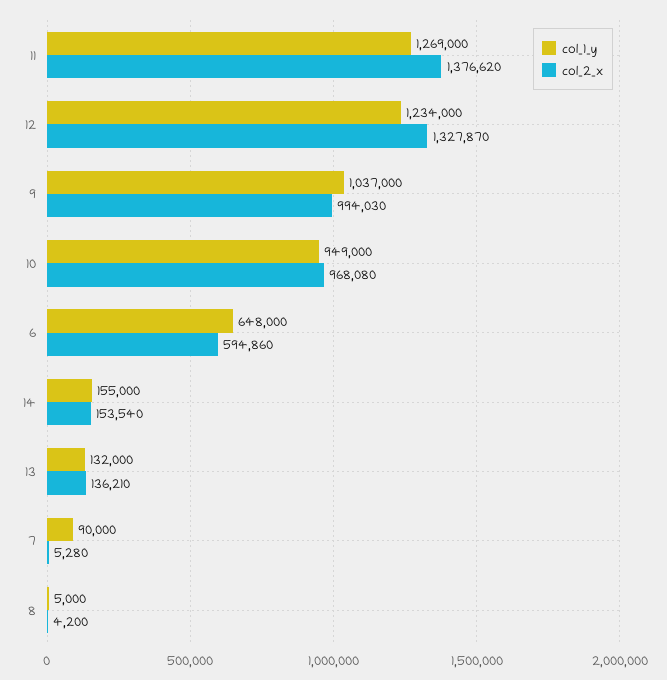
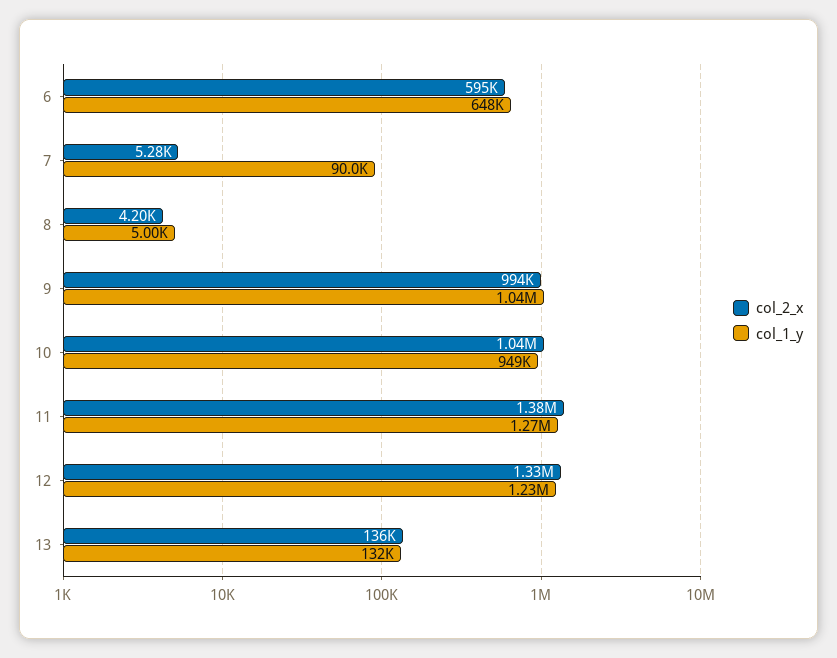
col_2_x, 10: 968080 -> 1040000
col_1_y, 14: 155000 -> none
col_2_x, 14: 153540 -> none

